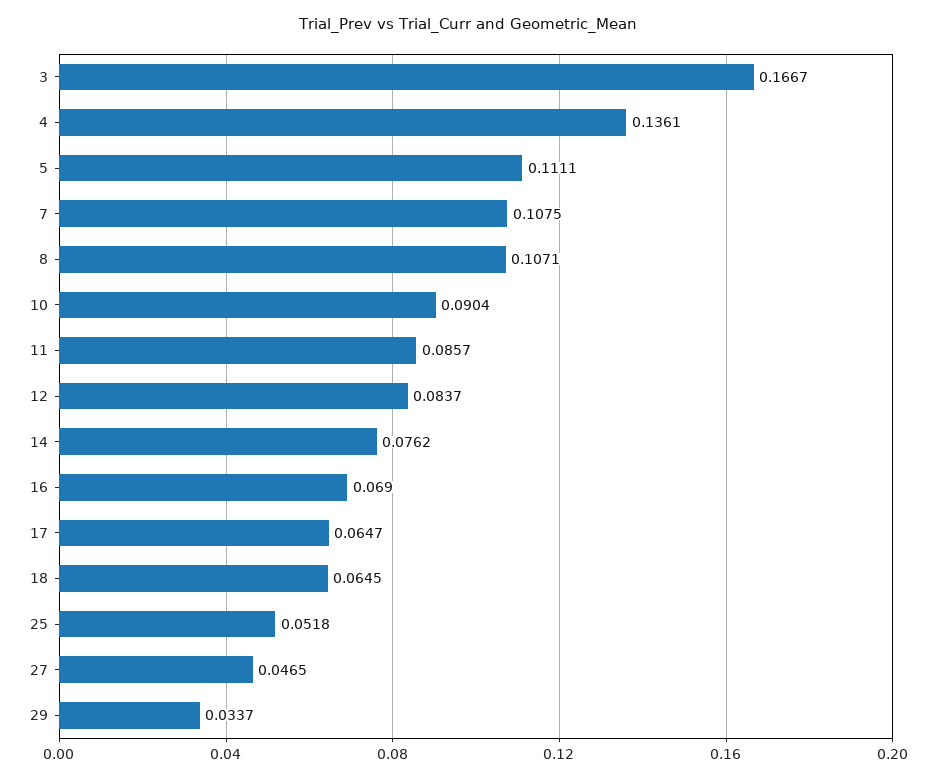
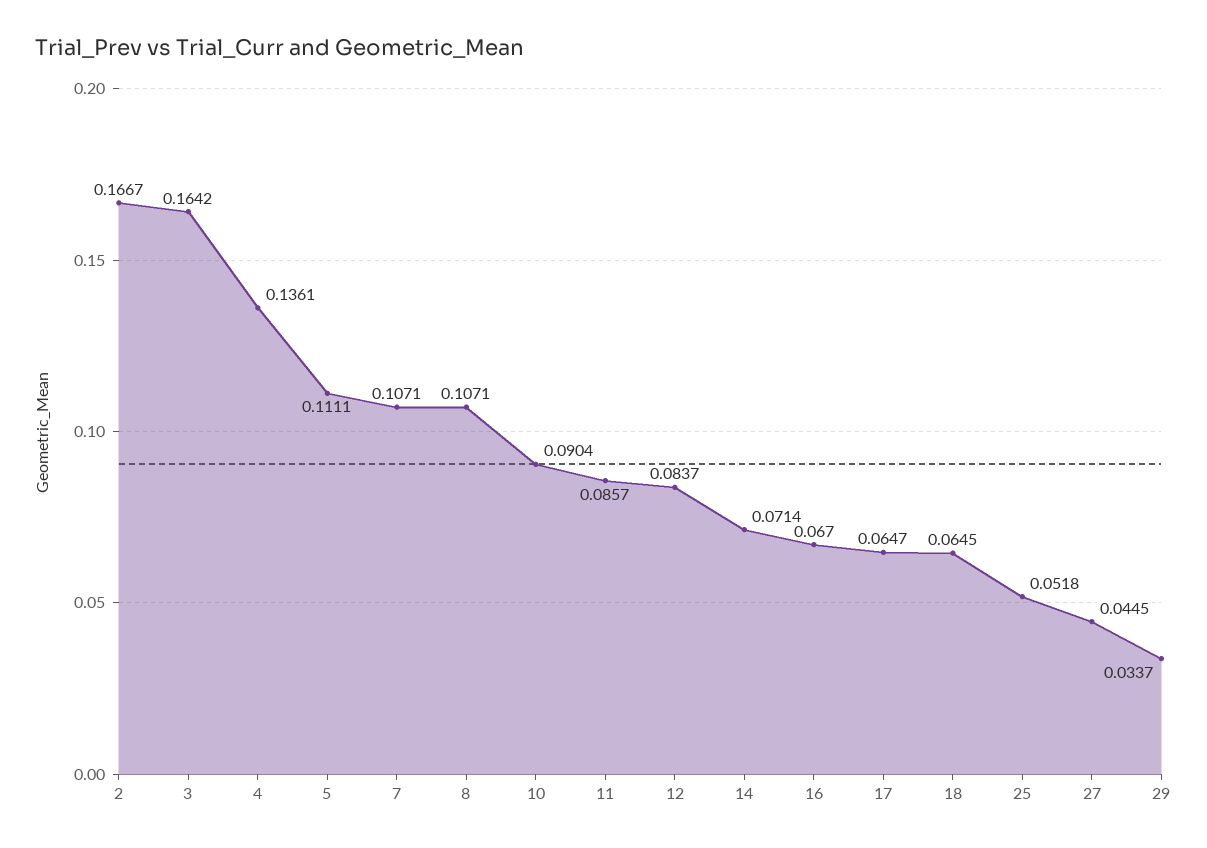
3: 0.1667 -> 0.1642
7: 0.1075 -> 0.1071
14: 0.0762 -> 0.0714
16: 0.069 -> 0.067
27: 0.0465 -> 0.0445
2: none -> 0.1667

